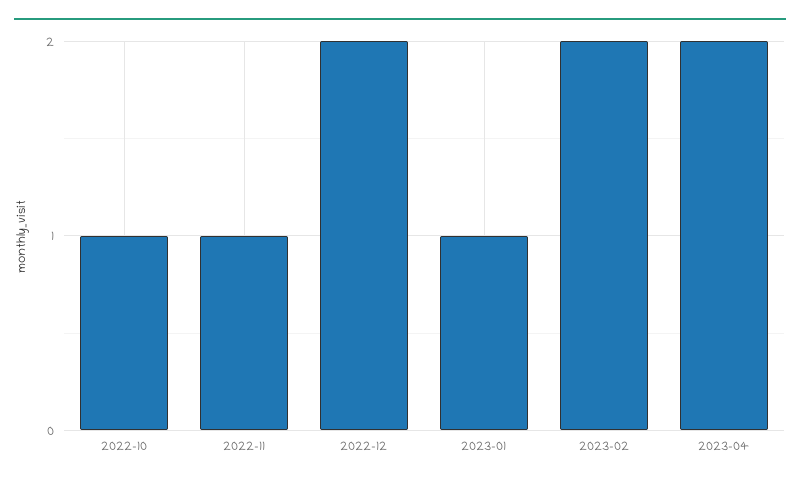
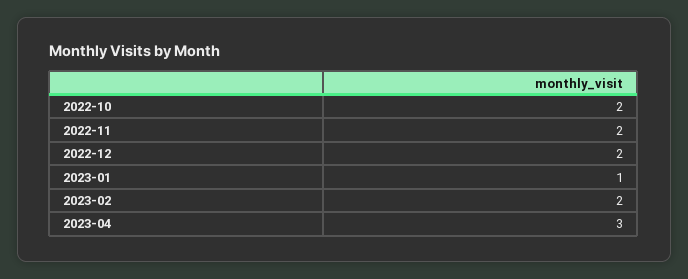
2022-10: 1 -> 2
2022-11: 1 -> 2
2023-04: 2 -> 3

